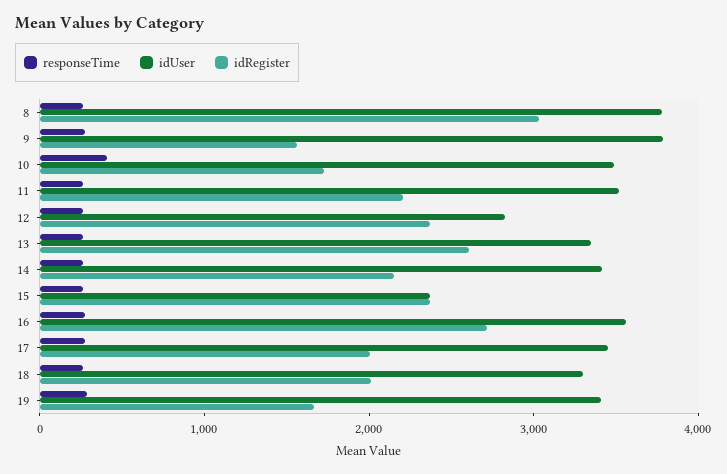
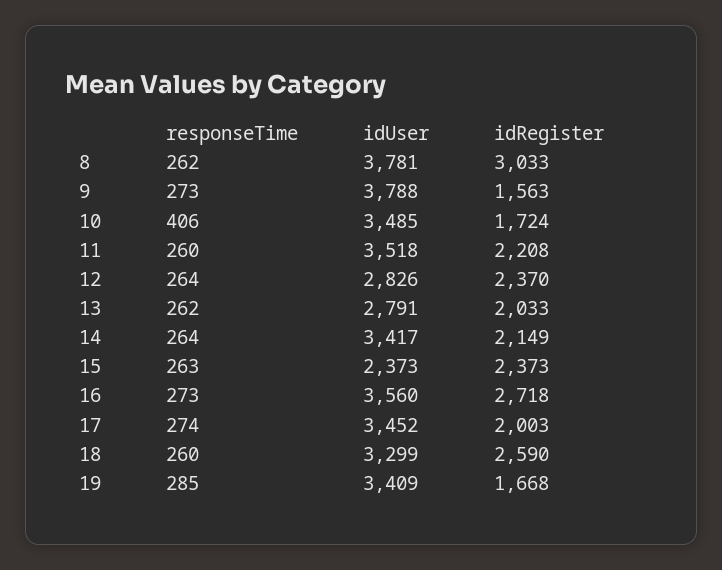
idUser, 13: 3400 -> 2791
idRegister, 13: 2600 -> 2033
idRegister, 18: 2000 -> 2590

